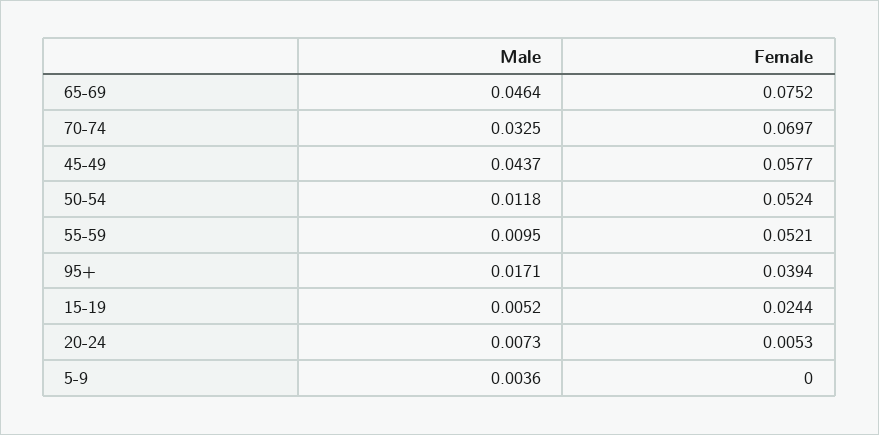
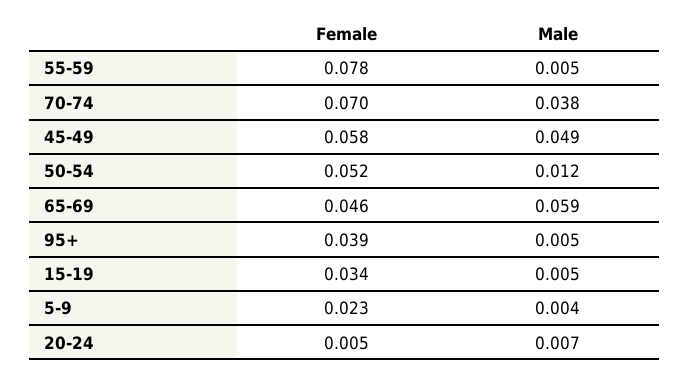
Male, 65-69: 0.0464 -> 0.059
Female, 65-69: 0.0752 -> 0.046
Male, 70-74: 0.0325 -> 0.038
Male, 45-49: 0.0437 -> 0.049
Male, 55-59: 0.0095 -> 0.005
Female, 55-59: 0.0521 -> 0.078
Male, 95+: 0.0171 -> 0.005
Female, 15-19: 0.0244 -> 0.034
Female, 5-9: 0 -> 0.023

